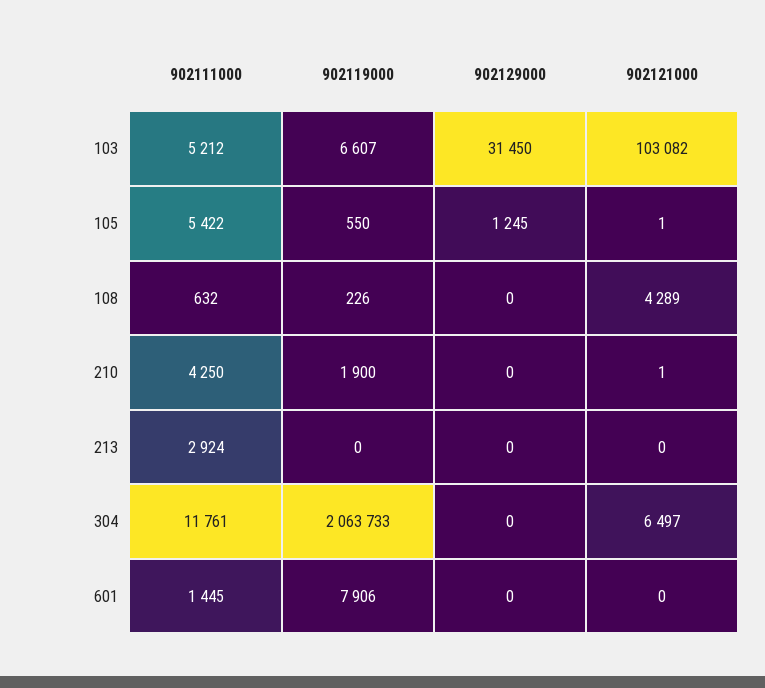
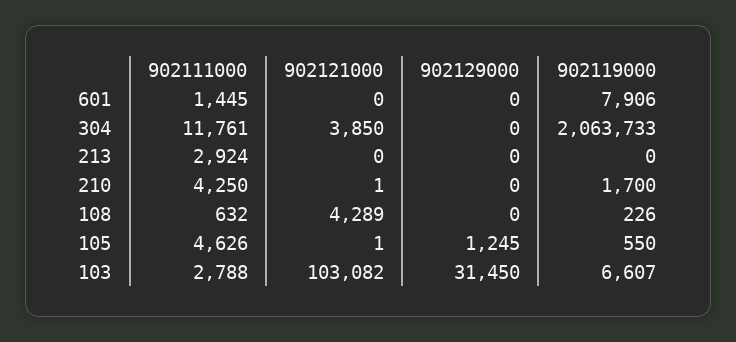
902111000, 103: 5212 -> 2788
902111000, 105: 5422 -> 4626
902119000, 210: 1900 -> 1700
902121000, 304: 6497 -> 3850

